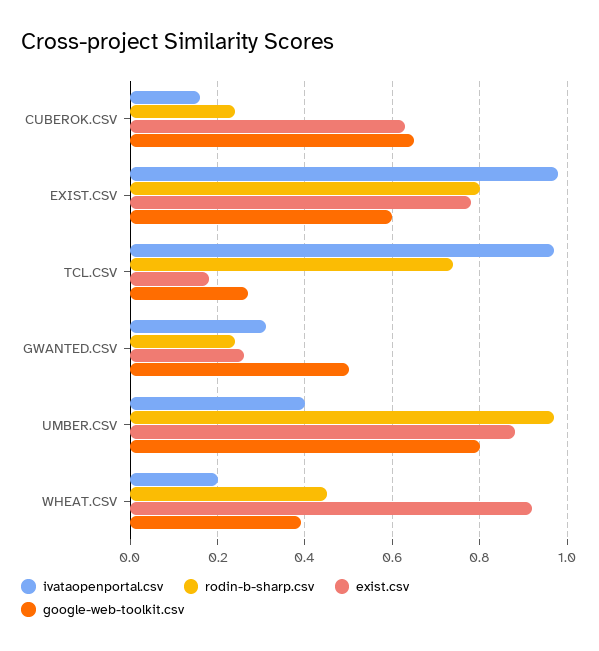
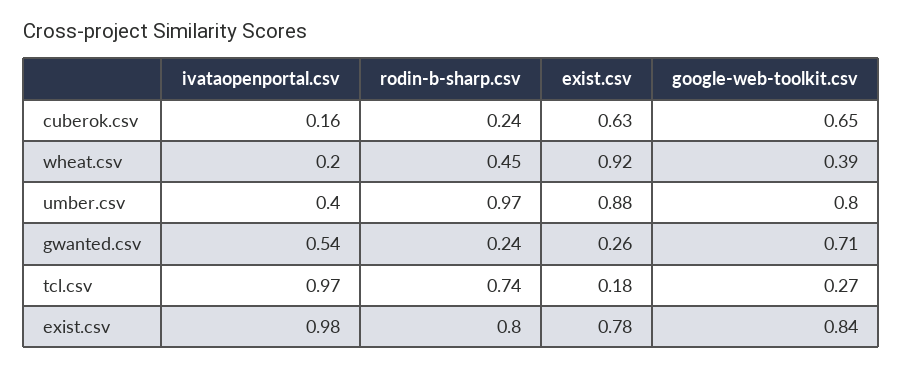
google-web-toolkit.csv, EXIST.CSV: 0.6 -> 0.84
ivataopenportal.csv, GWANTED.CSV: 0.3 -> 0.54
google-web-toolkit.csv, GWANTED.CSV: 0.5 -> 0.71

